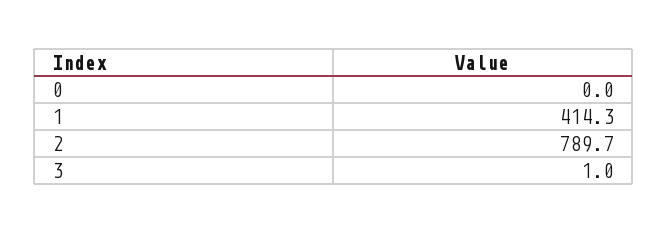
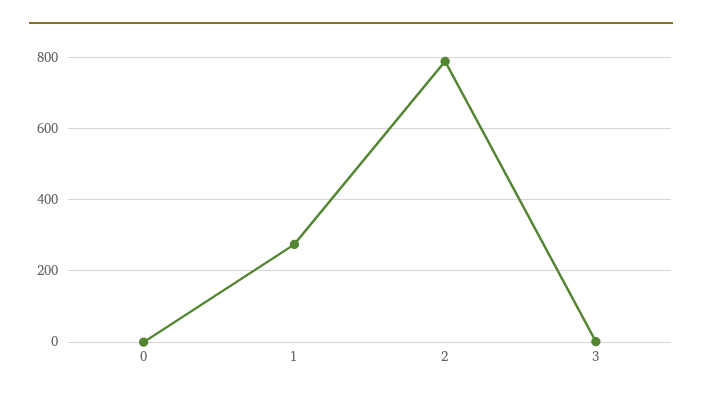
1: 414.3 -> 280

